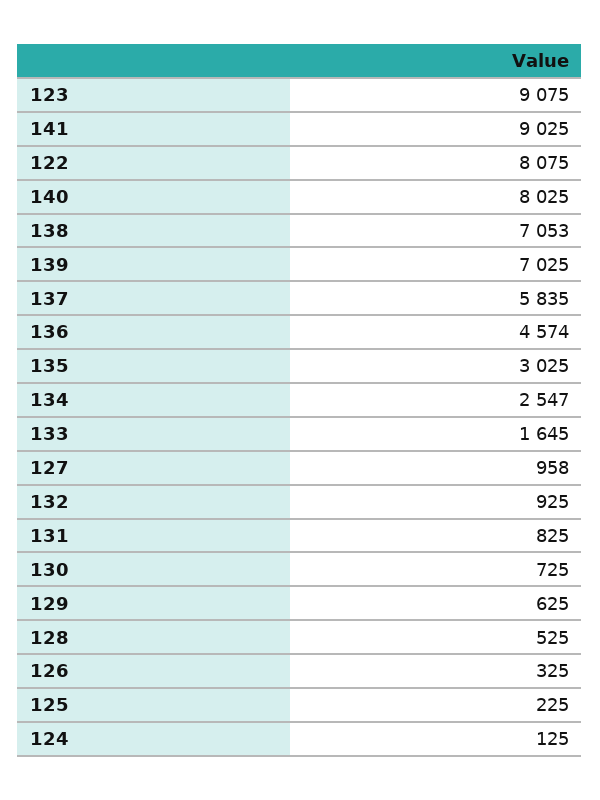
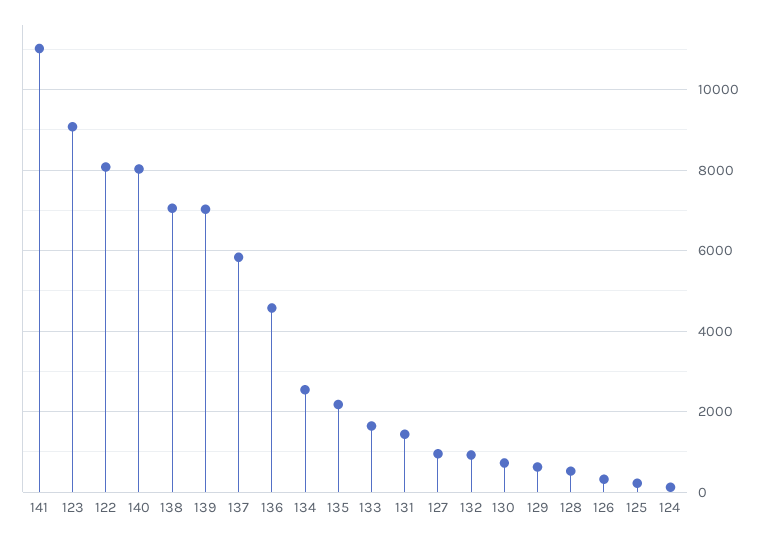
141: 9025 -> 11000
135: 3025 -> 2200
131: 825 -> 1400

